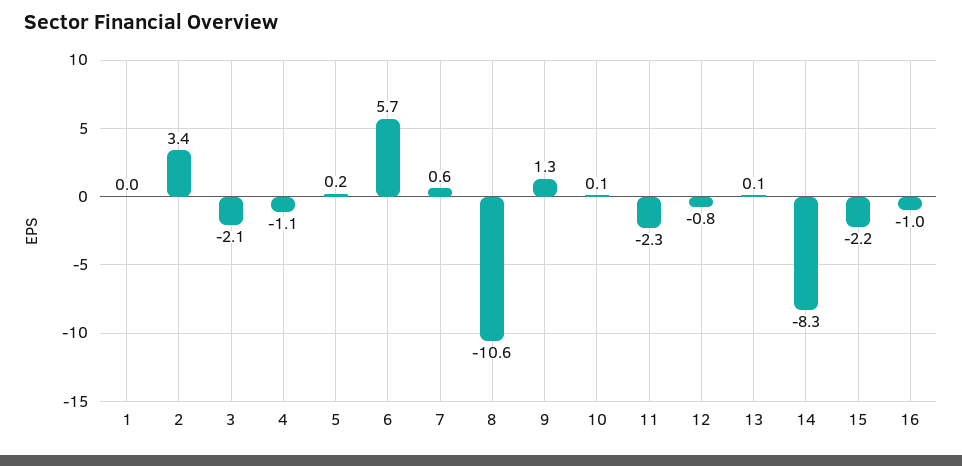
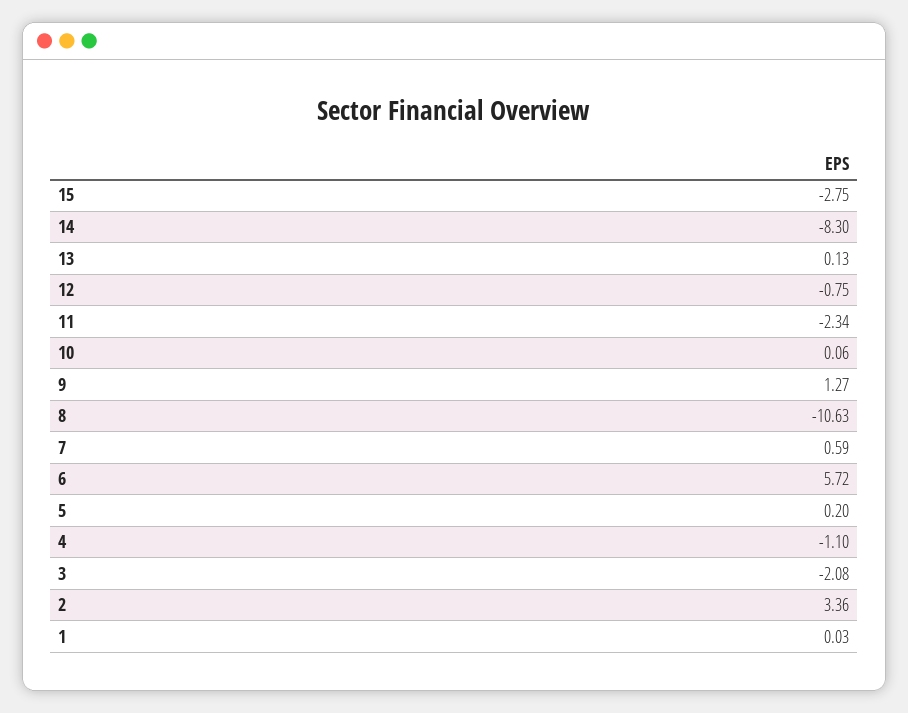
15: -2.2 -> -2.75
16: -1 -> none

